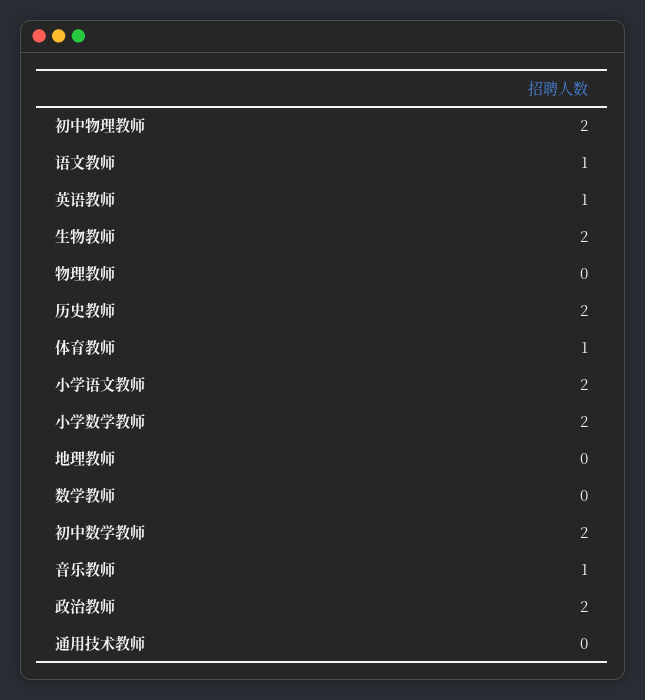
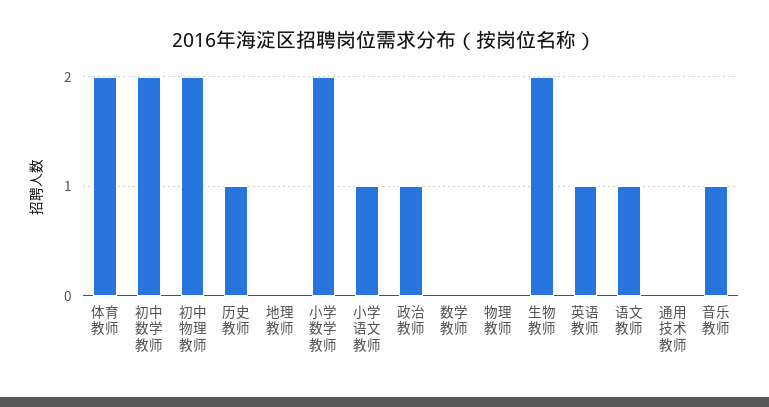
历史教师: 2 -> 1
体育教师: 1 -> 2
小学语文教师: 2 -> 1
政治教师: 2 -> 1

